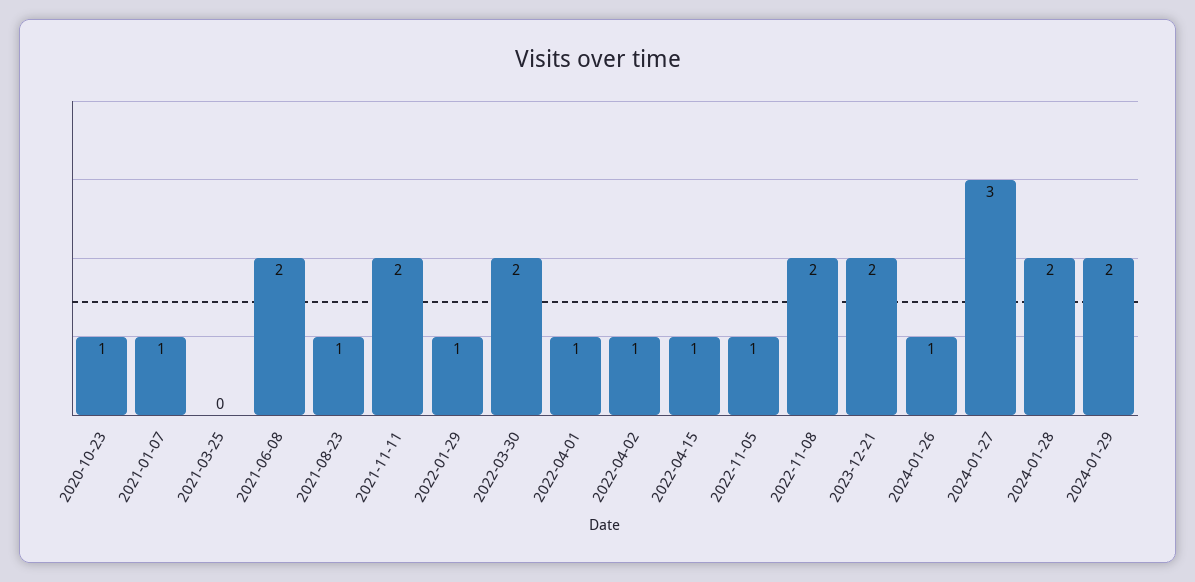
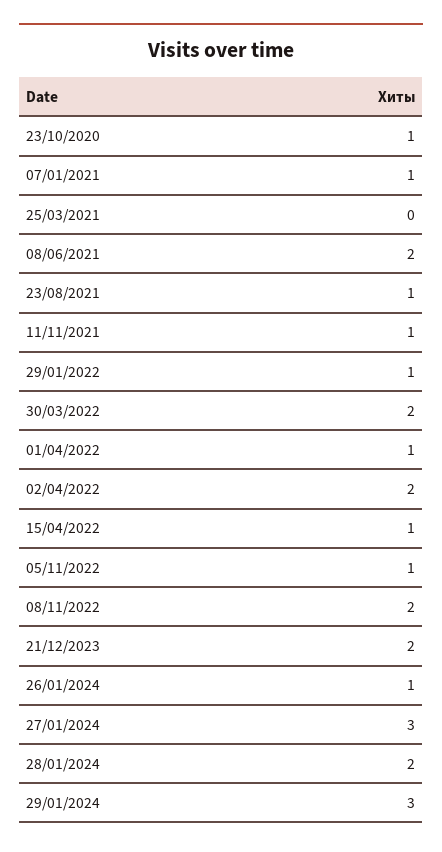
2021-11-11: 2 -> 1
2022-04-02: 1 -> 2
2024-01-29: 2 -> 3

